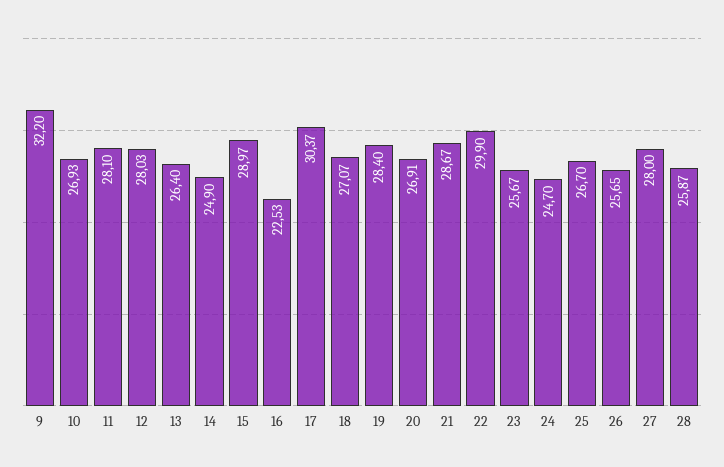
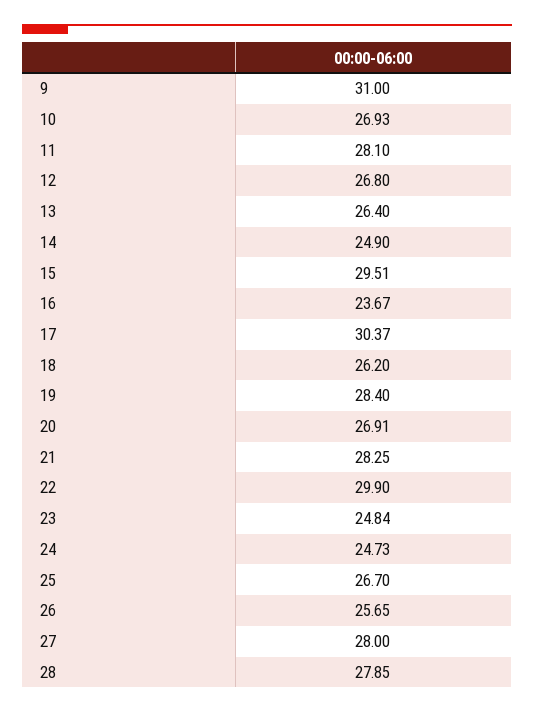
9: 32.2 -> 31
12: 28.03 -> 26.8
15: 28.97 -> 29.51
16: 22.53 -> 23.67
18: 27.07 -> 26.2
21: 28.67 -> 28.25
23: 25.67 -> 24.84
24: 24.7 -> 24.73
28: 25.87 -> 27.85

